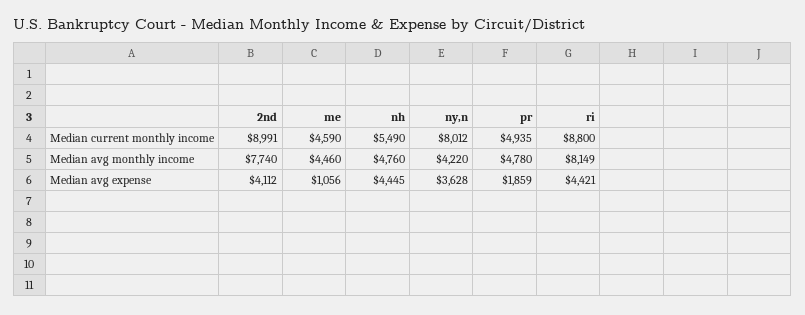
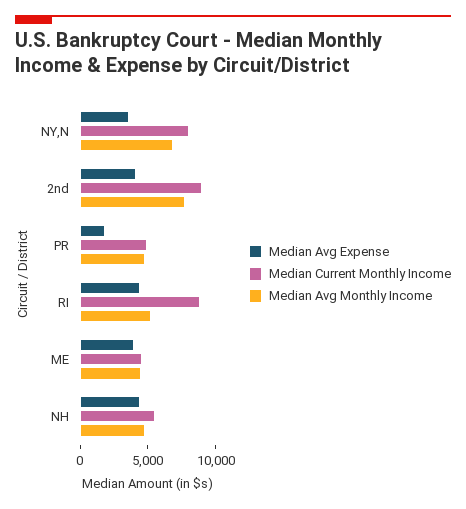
Median avg monthly income, ny,n: 4220 -> 7000
Median avg monthly income, ri: 8149 -> 5000
Median avg expense, me: 1056 -> 4000

